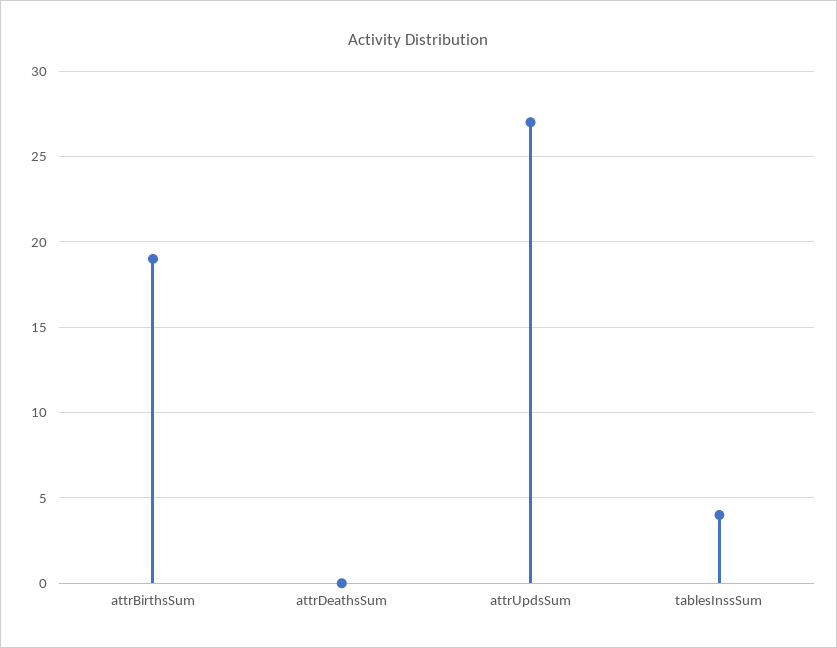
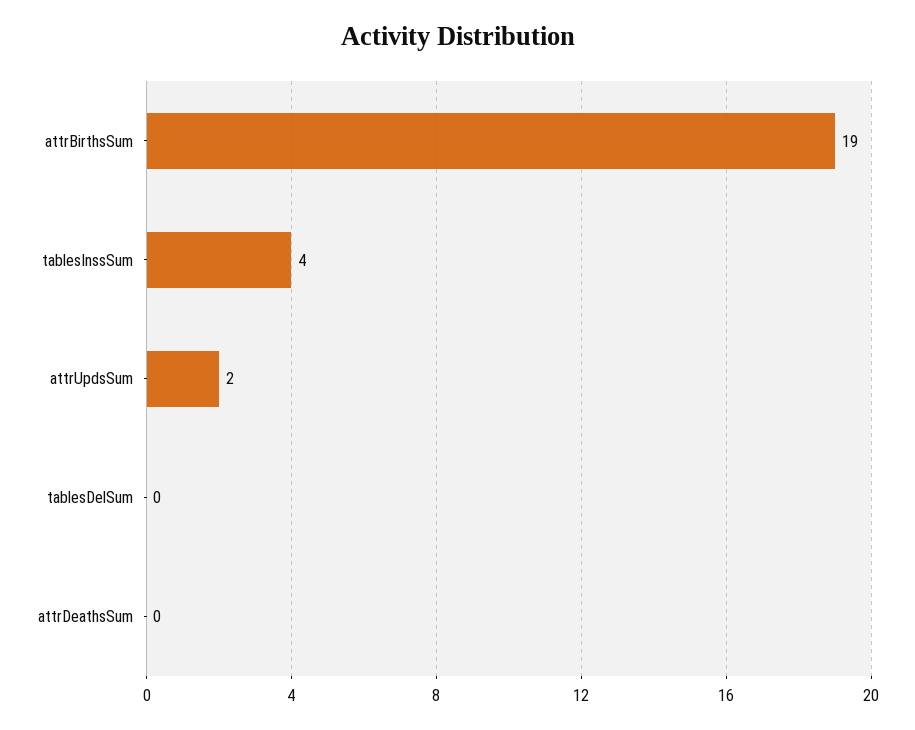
attrUpdsSum: 27 -> 2
tablesDelSum: none -> 0

